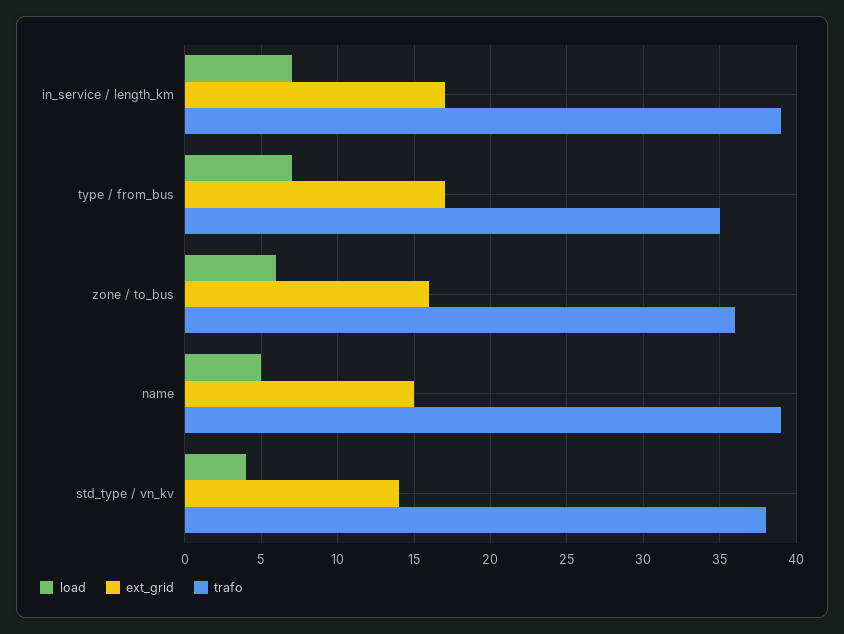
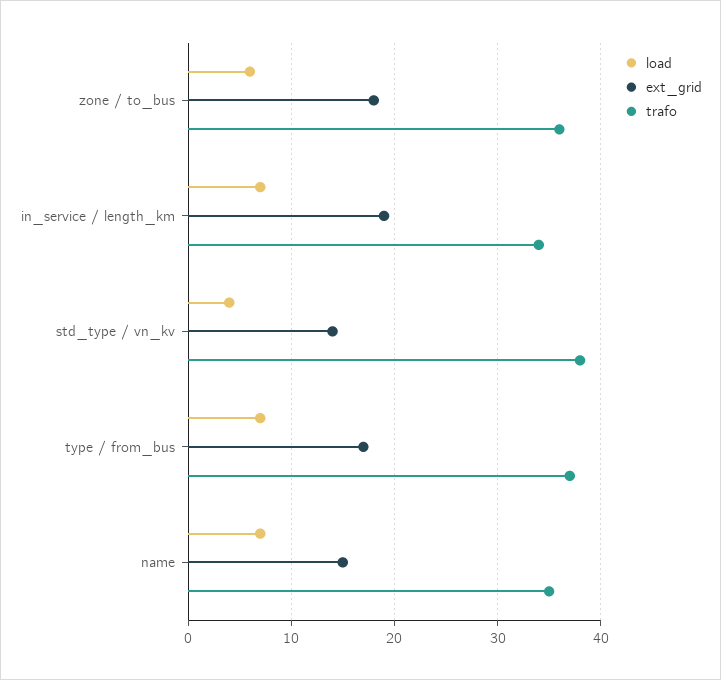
ext_grid, in_service / length_km: 17 -> 19
trafo, in_service / length_km: 39 -> 34
trafo, type / from_bus: 35 -> 37
ext_grid, zone / to_bus: 16 -> 18
load, name: 5 -> 7
trafo, name: 39 -> 35

